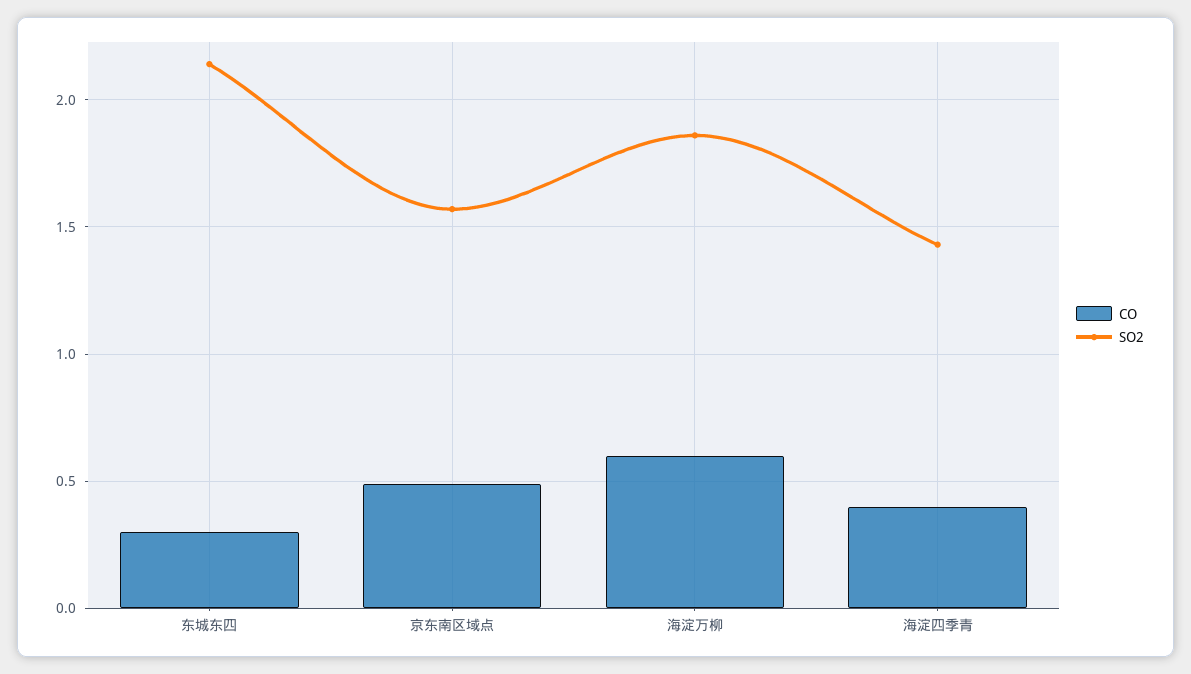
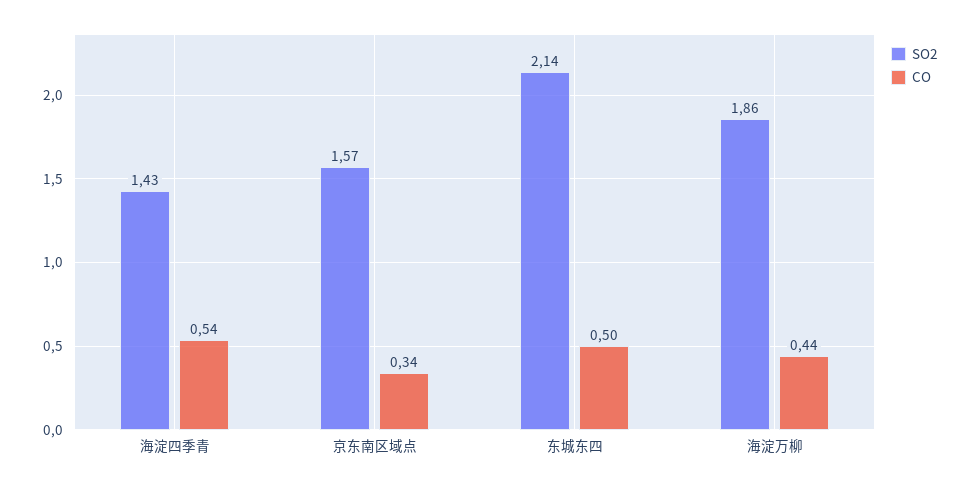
CO, 东城东四: 0.3 -> 0.5
CO, 京东南区域点: 0.5 -> 0.34
CO, 海淀万柳: 0.6 -> 0.44
CO, 海淀四季青: 0.4 -> 0.54

